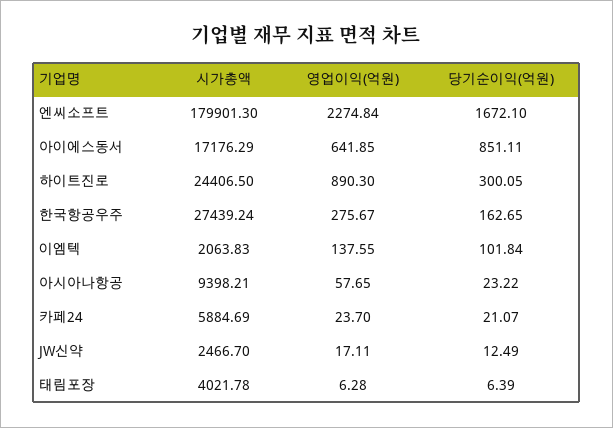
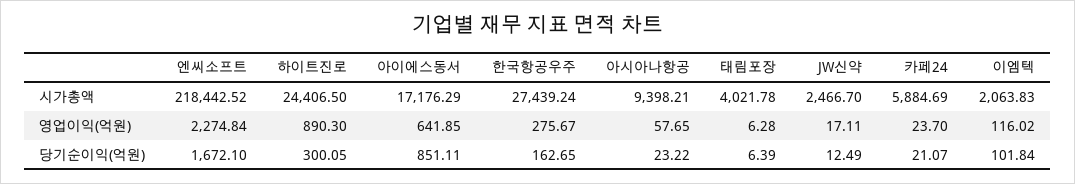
시가총액, 엔씨소프트: 179901.3 -> 218442.52
영업이익(억원), 이엠텍: 137.55 -> 116.02

